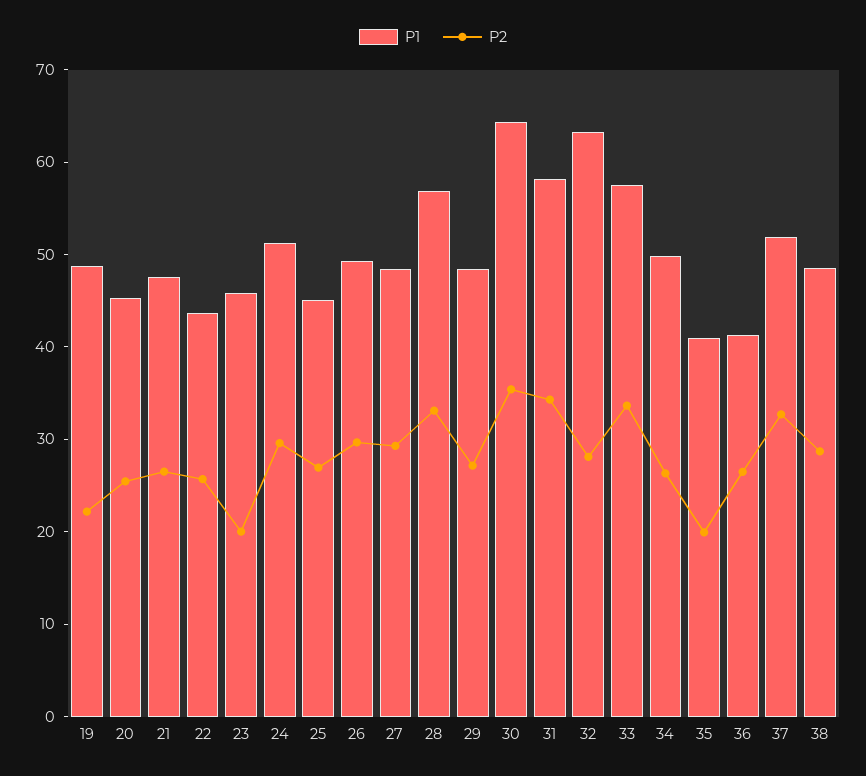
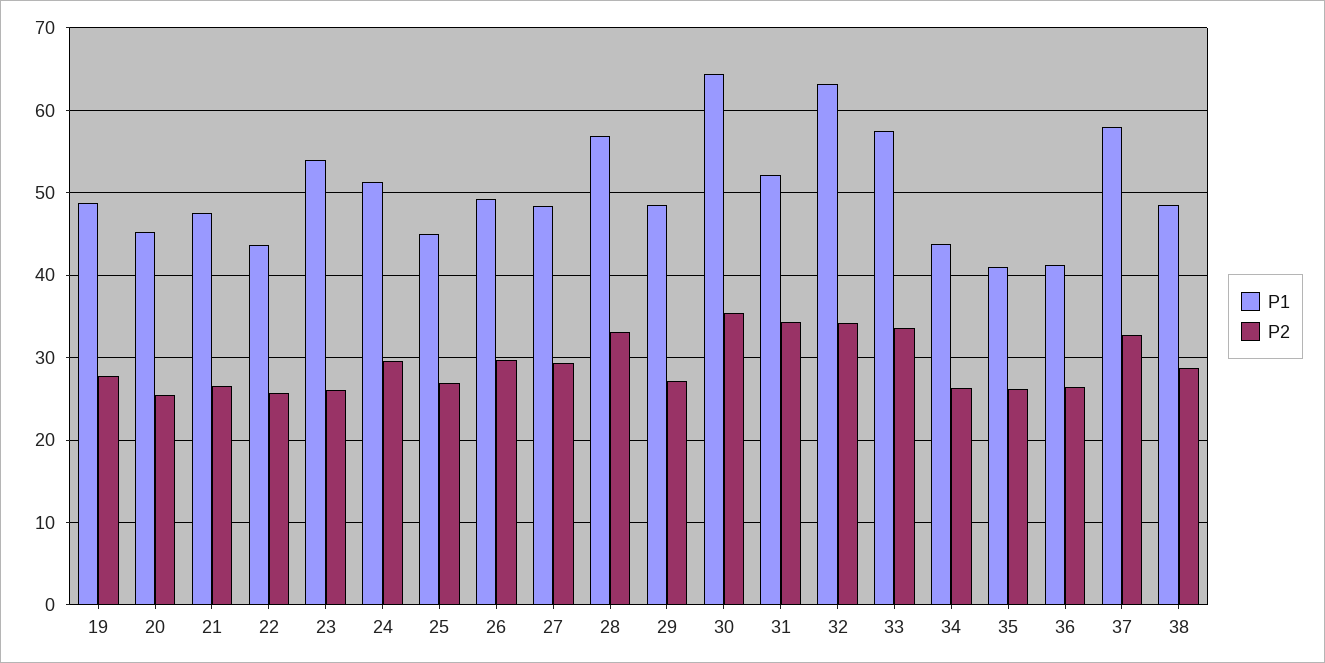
P2, 19: 22 -> 28
P1, 23: 46 -> 54
P2, 23: 20 -> 26
P1, 31: 58 -> 52
P2, 32: 28 -> 34
P1, 34: 50 -> 44
P2, 35: 20 -> 26
P1, 37: 52 -> 58

